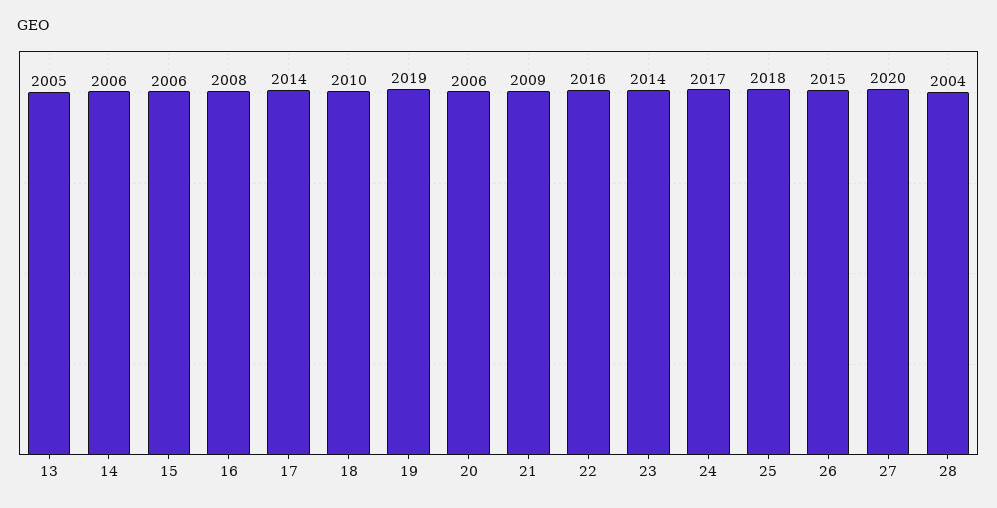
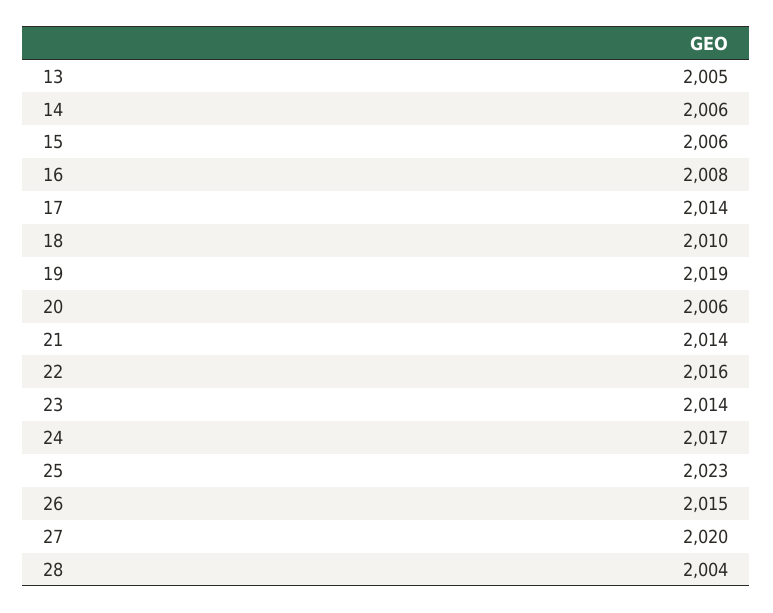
21: 2009 -> 2014
25: 2018 -> 2023

